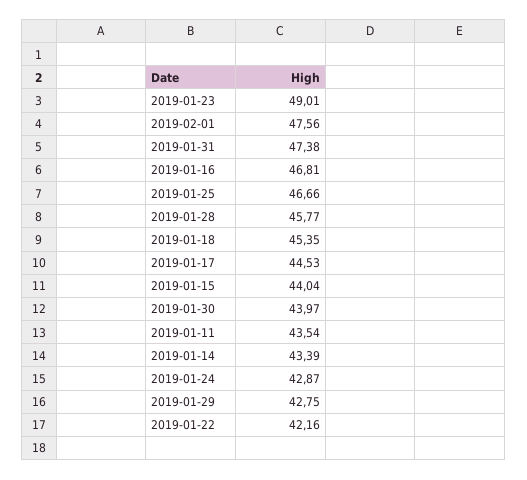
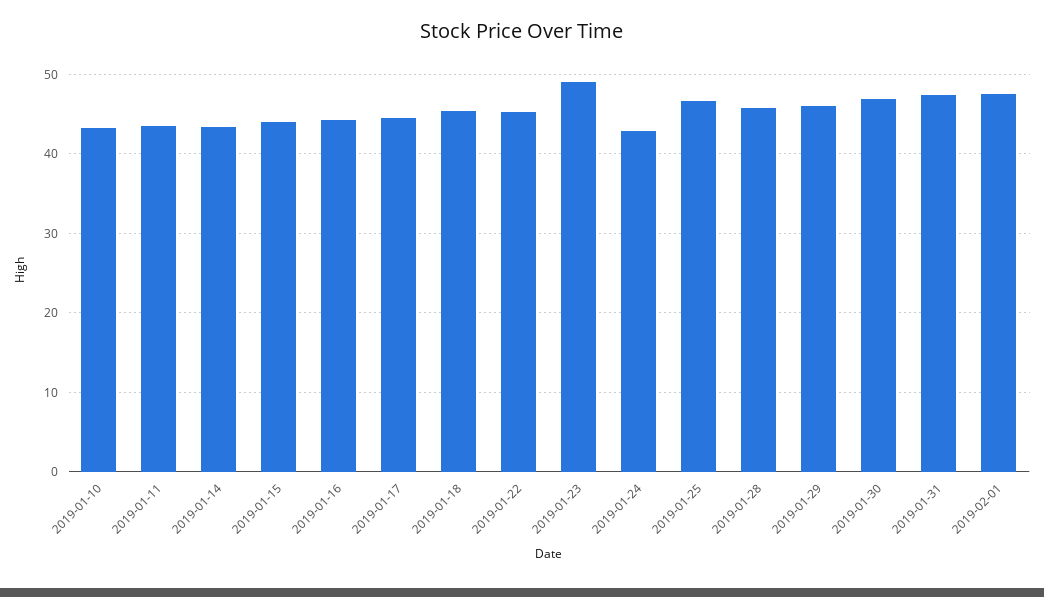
2019-01-16: 46.81 -> 44
2019-01-30: 43.97 -> 47
2019-01-29: 42.75 -> 46
2019-01-22: 42.16 -> 45
2019-01-10: none -> 43

